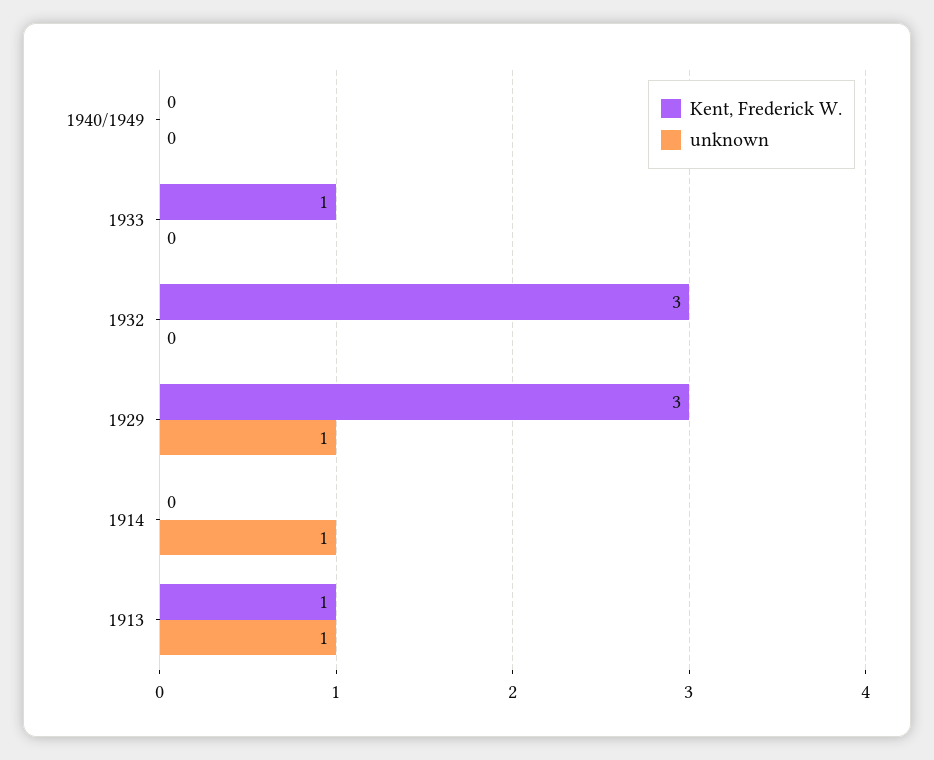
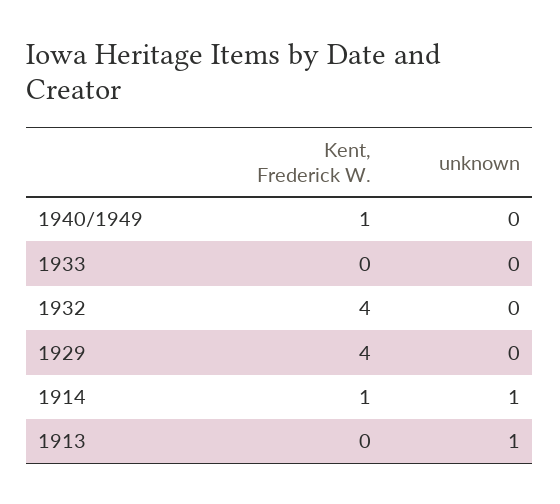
Kent, Frederick W., 1940/1949: 0 -> 1
Kent, Frederick W., 1933: 1 -> 0
Kent, Frederick W., 1932: 3 -> 4
Kent, Frederick W., 1929: 3 -> 4
unknown, 1929: 1 -> 0
Kent, Frederick W., 1914: 0 -> 1
Kent, Frederick W., 1913: 1 -> 0

